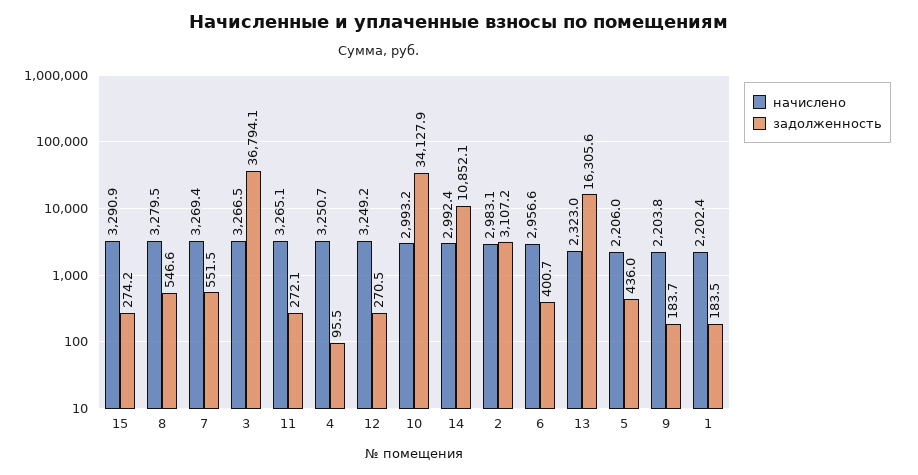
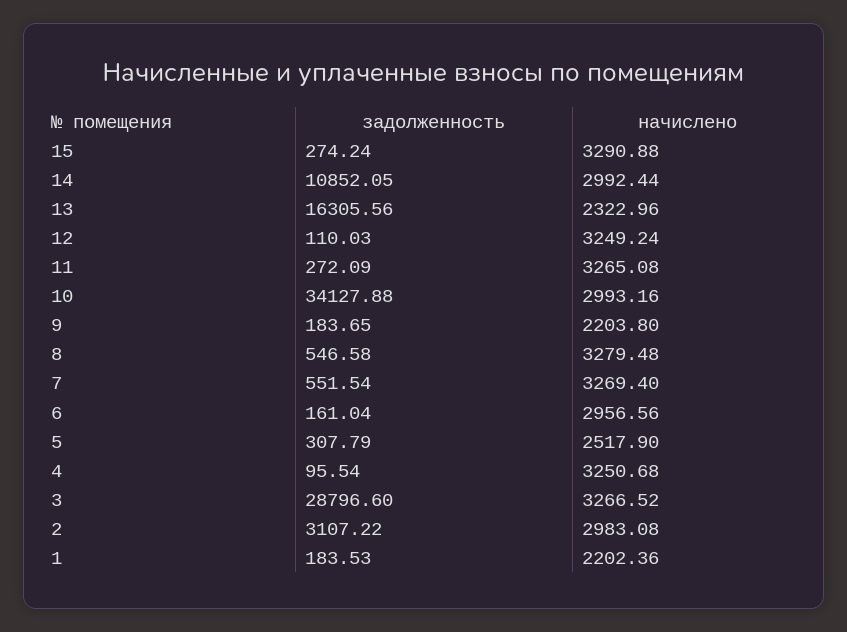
задолженность, 3: 36794.1 -> 28796.6
задолженность, 12: 270.5 -> 110.03
задолженность, 6: 400.7 -> 161.04
начислено, 5: 2206 -> 2517.9
задолженность, 5: 436 -> 307.79

